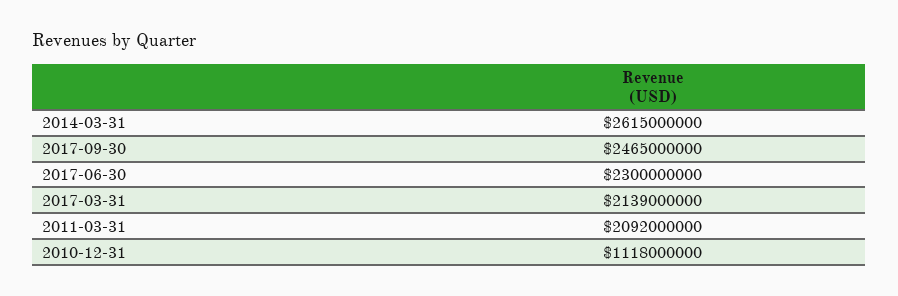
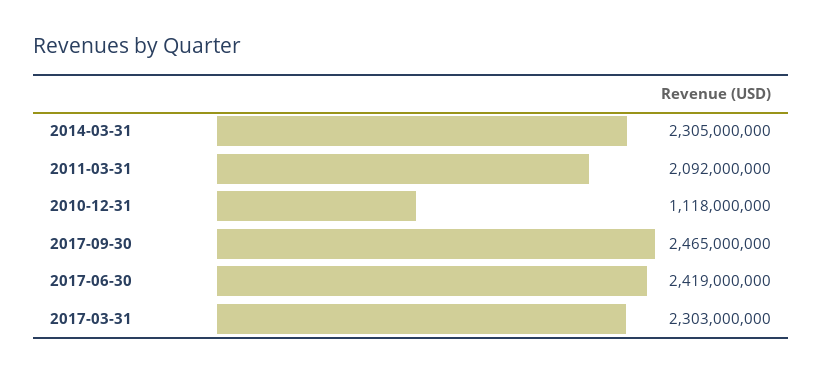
2014-03-31: 2615000000 -> 2305000000
2017-06-30: 2300000000 -> 2419000000
2017-03-31: 2139000000 -> 2303000000

